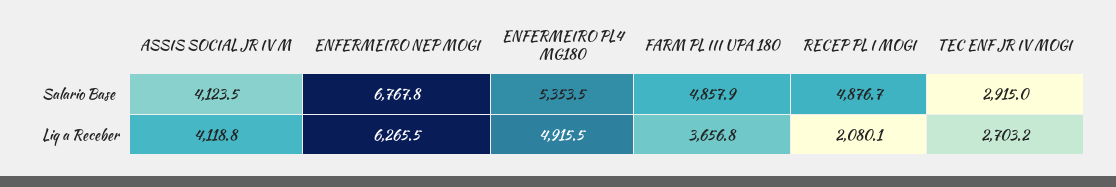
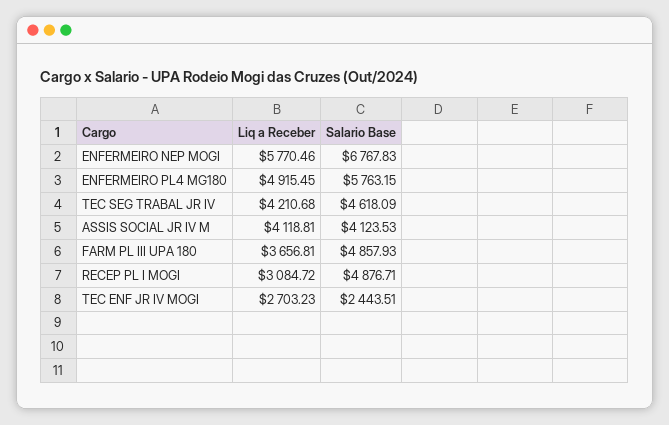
ENFERMEIRO PL4 MG180, Salario Base: 5353.5 -> 5763.15
TEC ENF JR IV MOGI, Salario Base: 2915 -> 2443.51
ENFERMEIRO NEP MOGI, Liq a Receber: 6265.5 -> 5770.46
RECEP PL I MOGI, Liq a Receber: 2080.1 -> 3084.72
TEC SEG TRABAL JR IV, Liq a Receber: none -> 4210.68
TEC SEG TRABAL JR IV, Salario Base: none -> 4618.09

